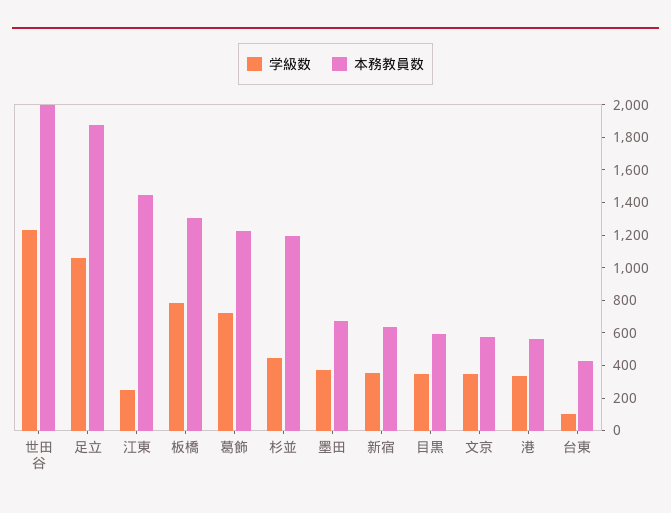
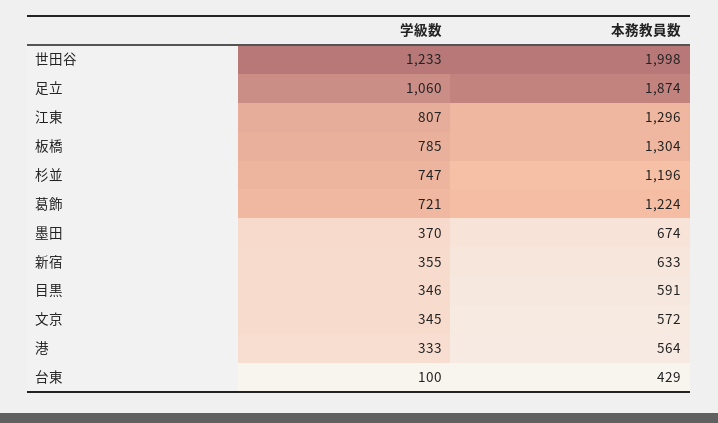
学級数, 江東: 250 -> 807
本務教員数, 江東: 1450 -> 1296
学級数, 杉並: 450 -> 747

